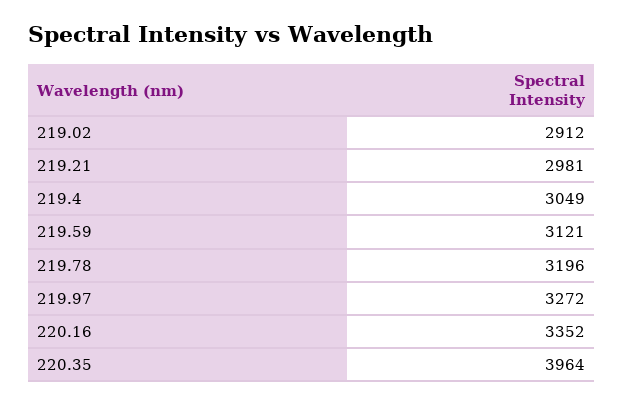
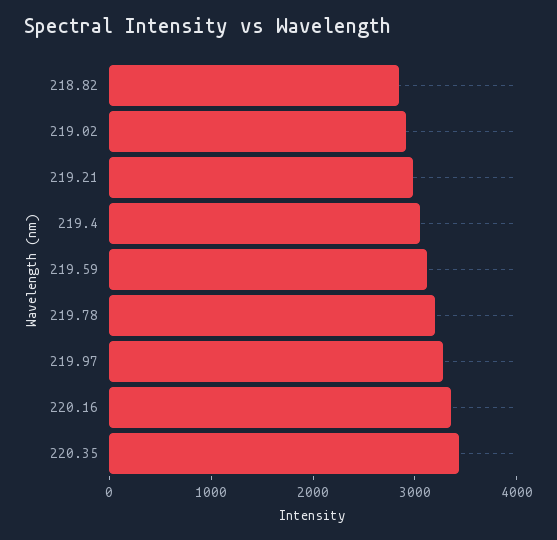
220.35: 3964 -> 3400
218.82: none -> 2800

